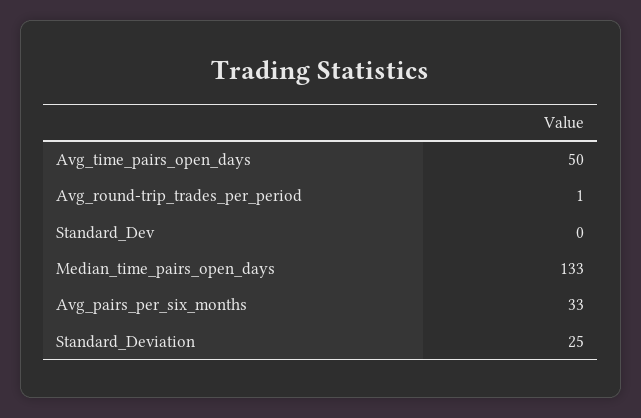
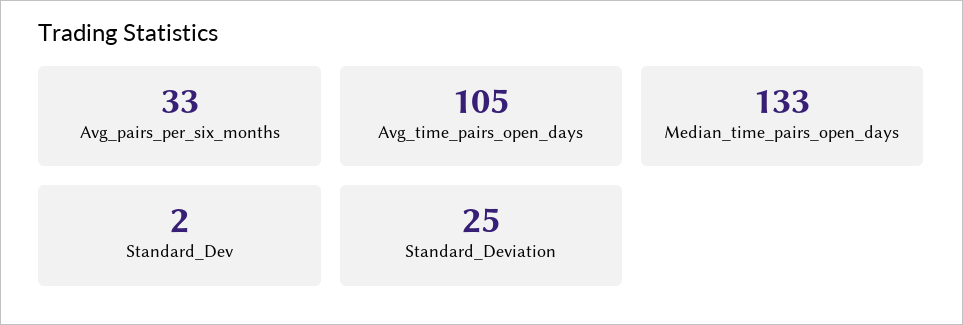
Avg_time_pairs_open_days: 50 -> 105
Avg_round-trip_trades_per_period: 1 -> none
Standard_Dev: 0 -> 2

